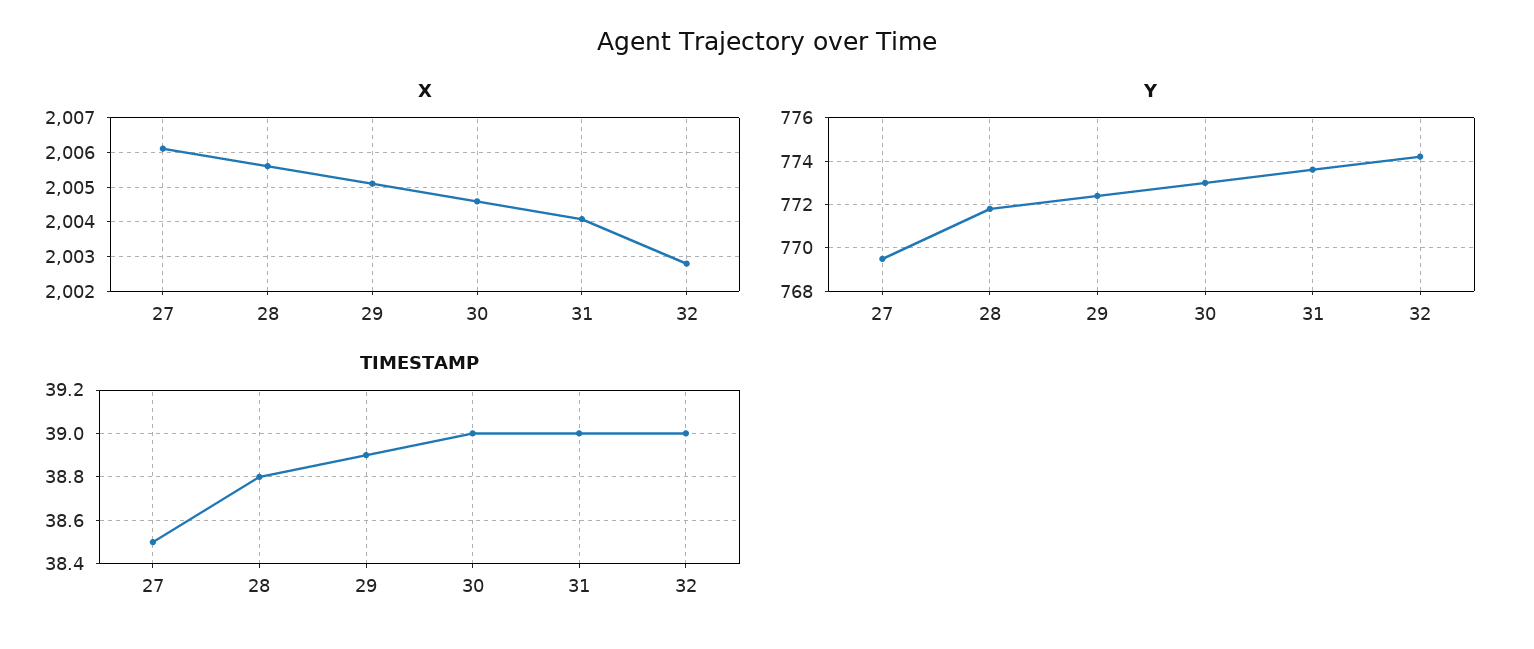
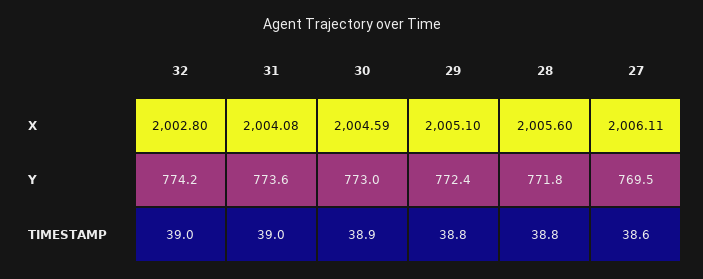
TIMESTAMP, 27: 38.5 -> 38.6
TIMESTAMP, 29: 38.9 -> 38.8
TIMESTAMP, 30: 39 -> 38.9

